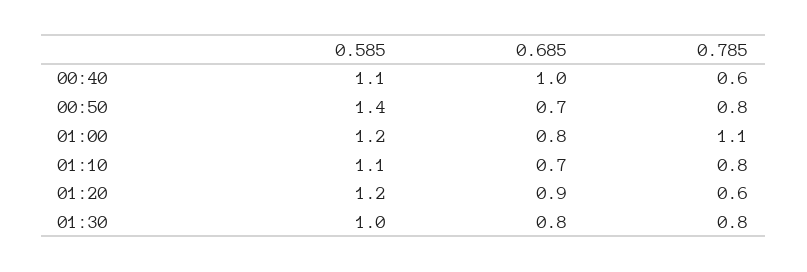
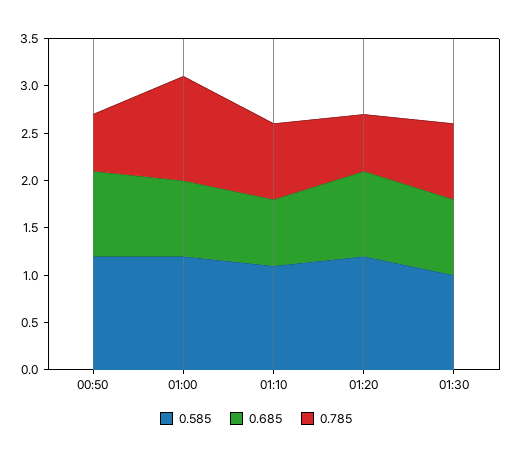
0.585, 00:40: 1.1 -> none
0.685, 00:40: 1 -> none
0.785, 00:40: 0.6 -> none
0.585, 00:50: 1.4 -> 1.2
0.685, 00:50: 0.7 -> 0.9
0.785, 00:50: 0.8 -> 0.6

